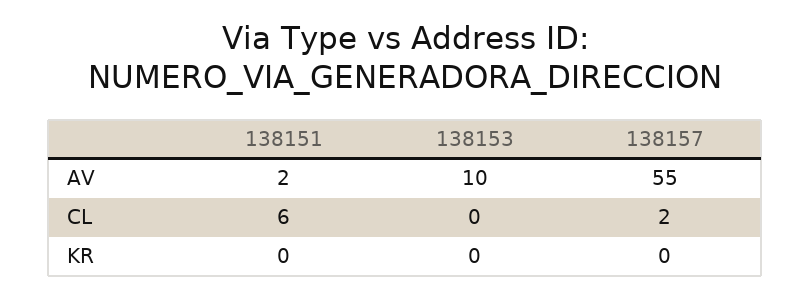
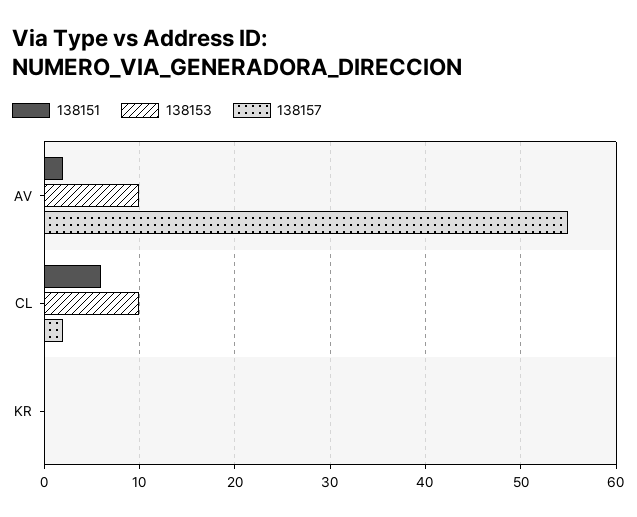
138153, CL: 0 -> 10

